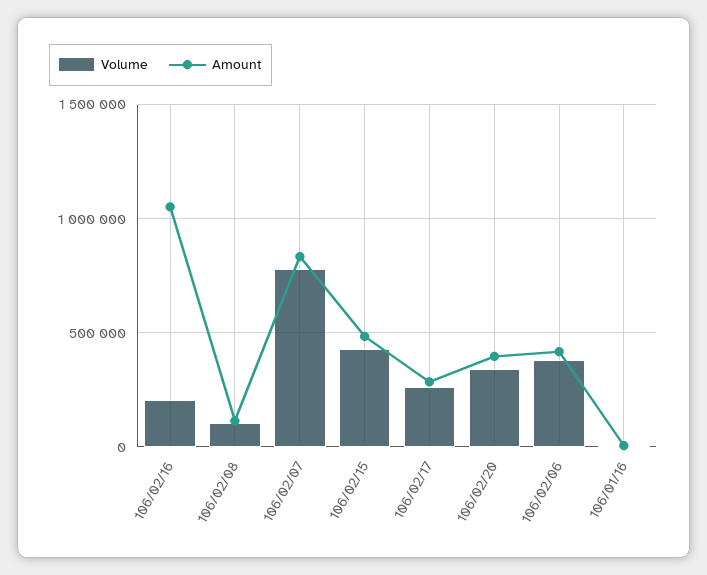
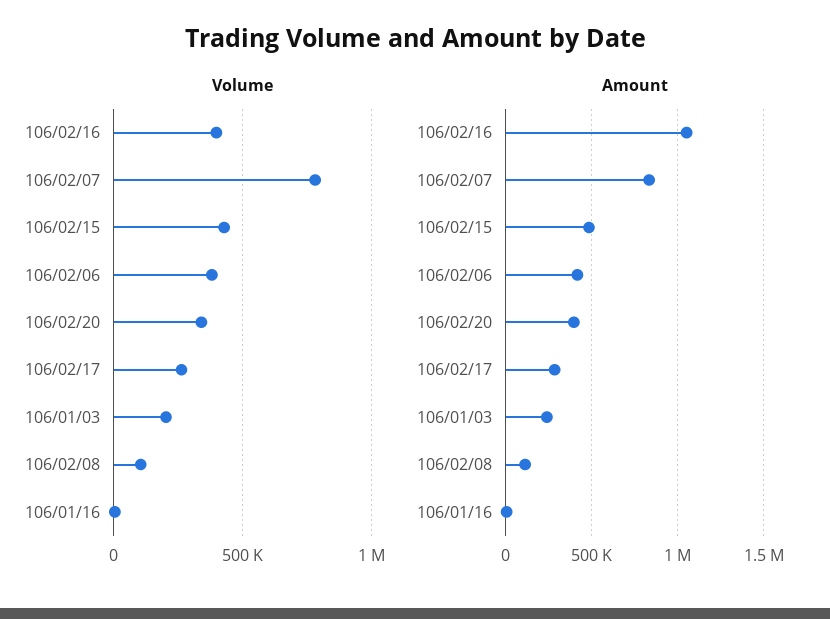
Volume, 106/02/16: 200000 -> 400000
Volume, 106/01/03: none -> 200000
Amount, 106/01/03: none -> 250000

